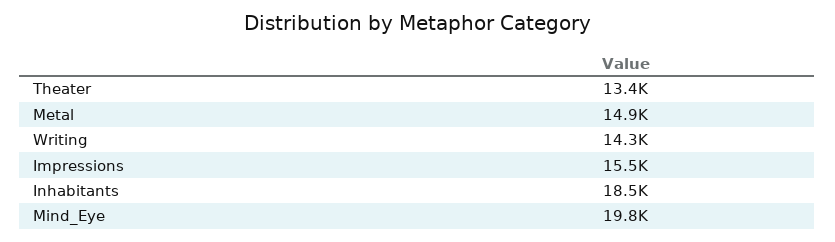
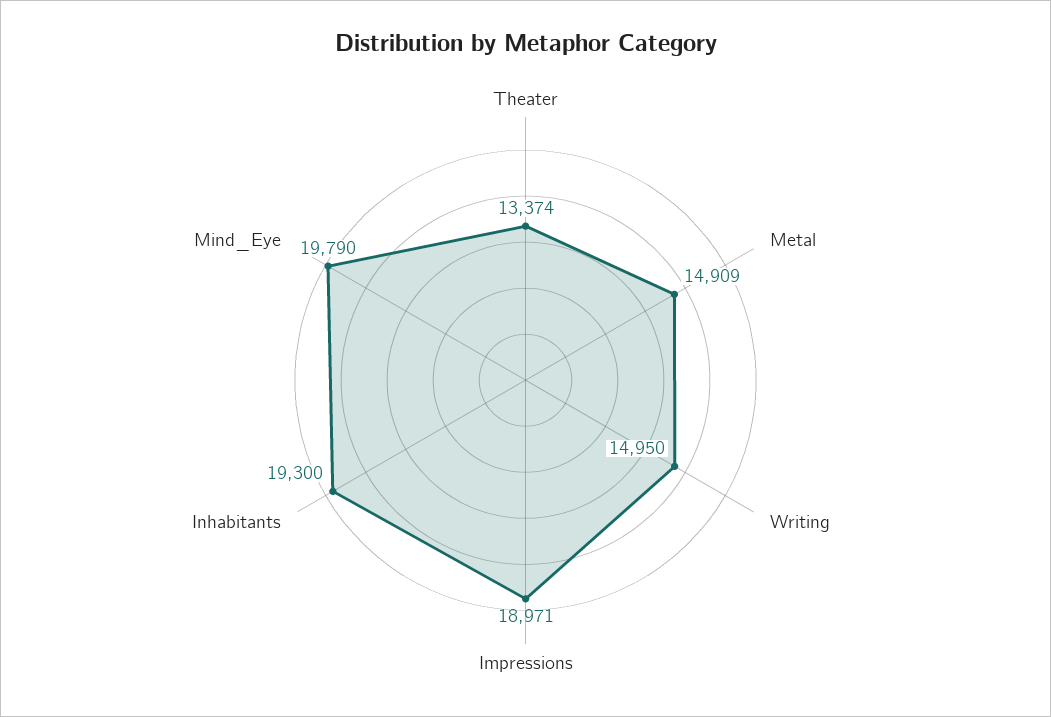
Writing: 14300 -> 14950
Impressions: 15500 -> 18971
Inhabitants: 18500 -> 19300

